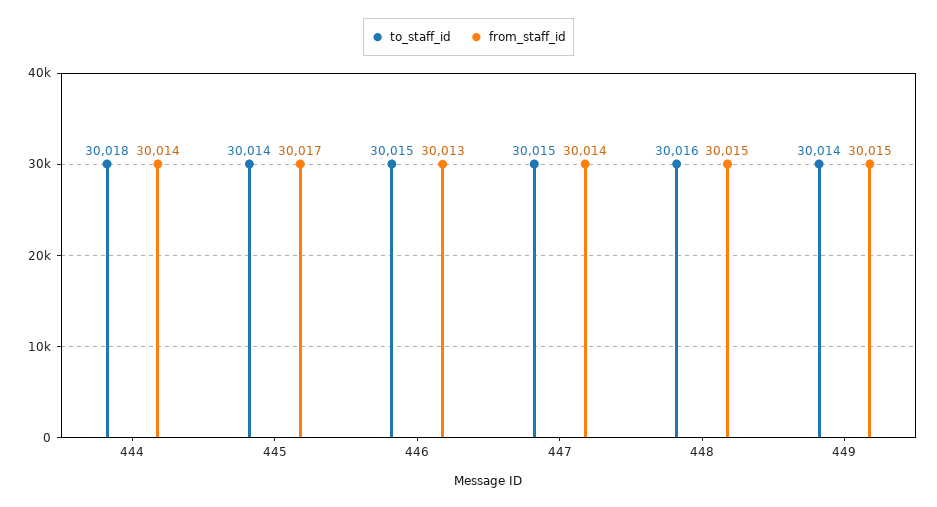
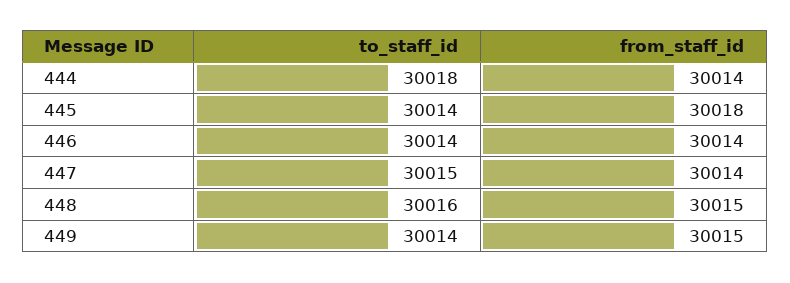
from_staff_id, 445: 30017 -> 30018
to_staff_id, 446: 30015 -> 30014
from_staff_id, 446: 30013 -> 30014

